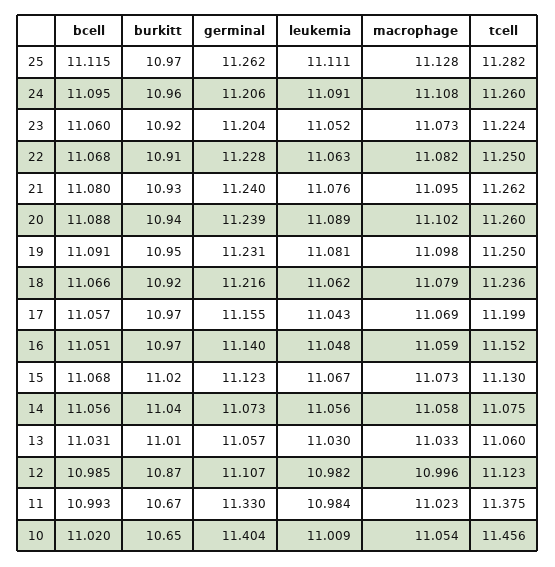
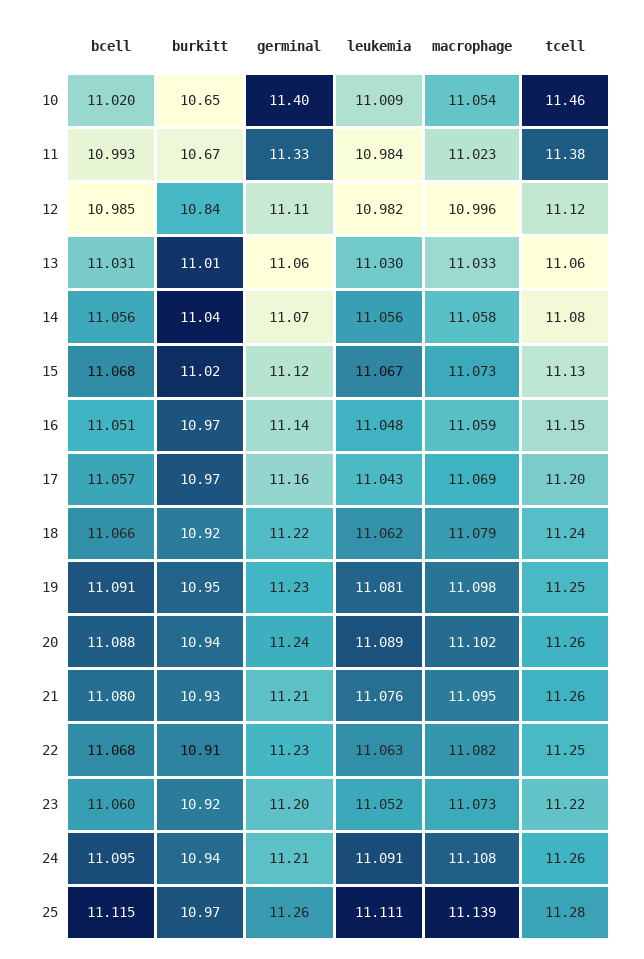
macrophage, 25: 11.128 -> 11.139
burkitt, 24: 10.96 -> 10.94
germinal, 21: 11.24 -> 11.21
burkitt, 12: 10.87 -> 10.84

